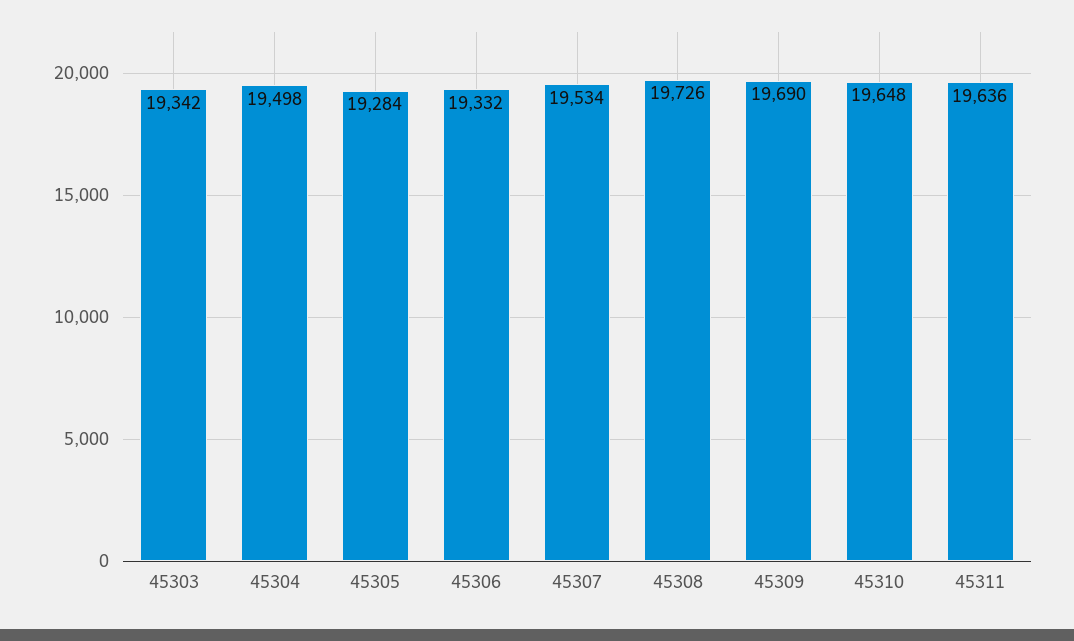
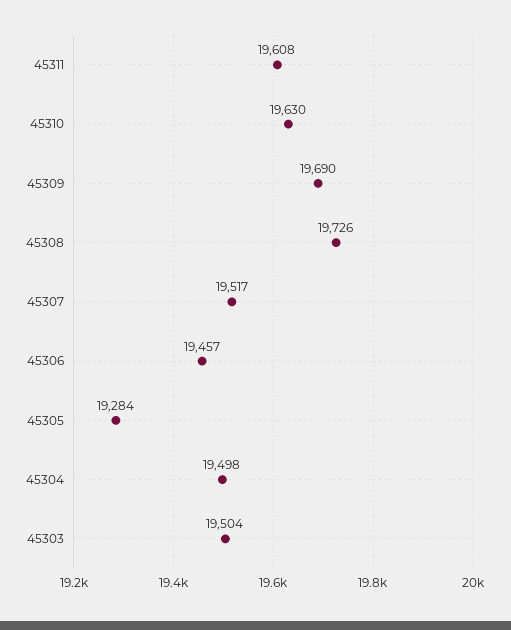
45303: 19342 -> 19504
45306: 19332 -> 19457
45307: 19534 -> 19517
45310: 19648 -> 19630
45311: 19636 -> 19608

